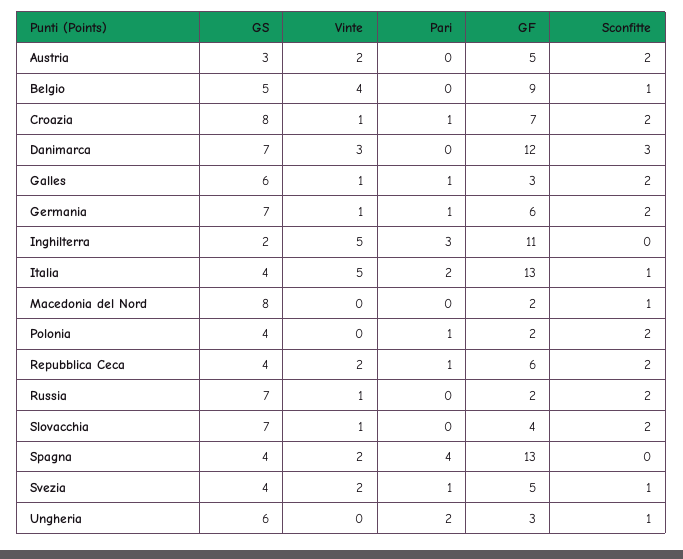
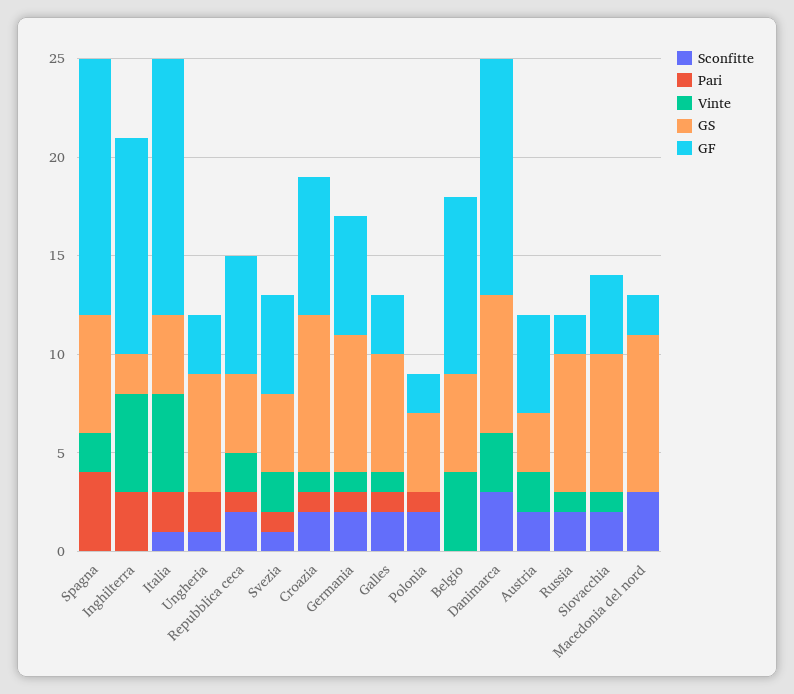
Sconfitte, Belgio: 1 -> 0
Sconfitte, Macedonia del Nord: 1 -> 3
GS, Spagna: 4 -> 6

